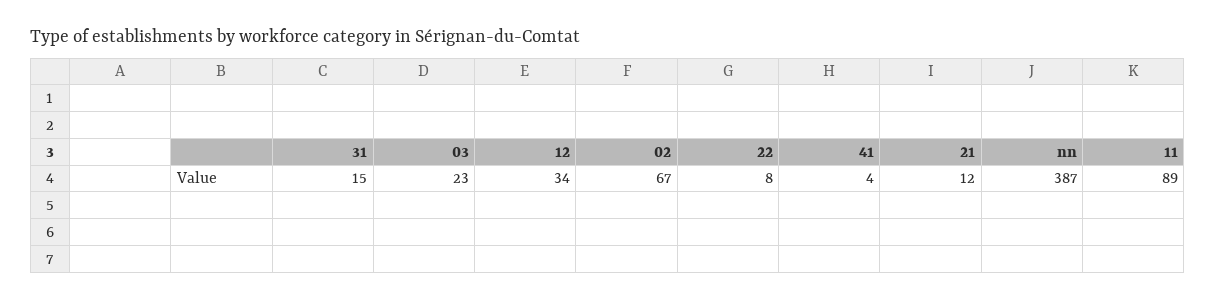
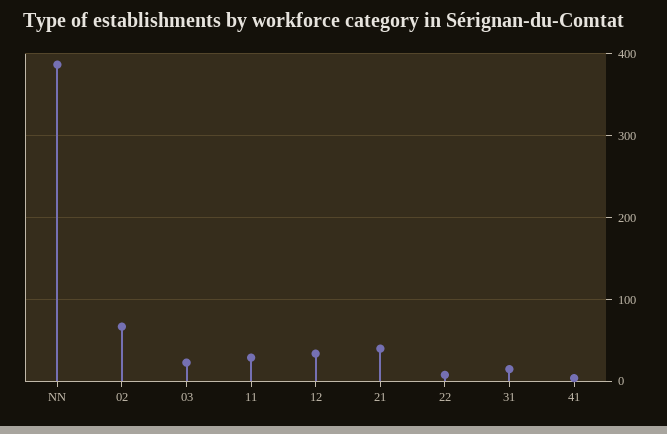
21: 12 -> 40
11: 89 -> 30

